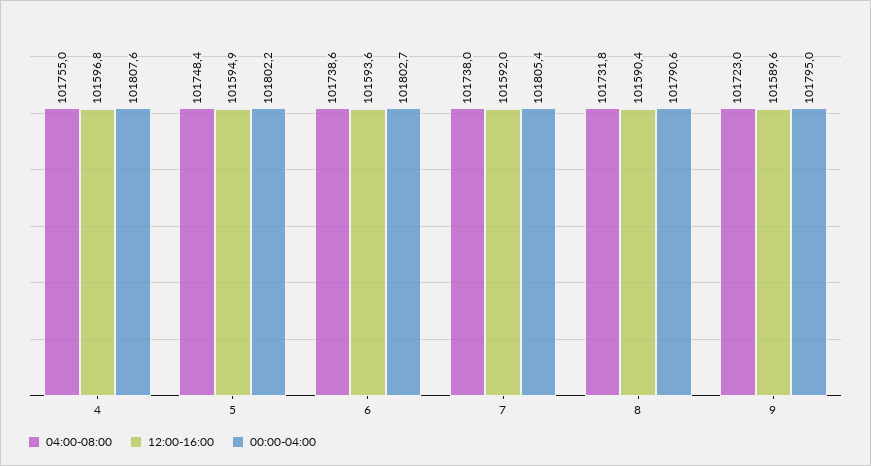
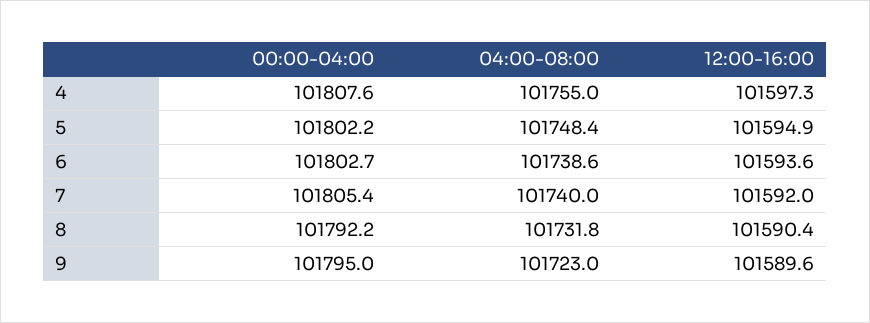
12:00-16:00, 4: 101596.8 -> 101597.3
04:00-08:00, 7: 101738 -> 101740
00:00-04:00, 8: 101790.6 -> 101792.2

